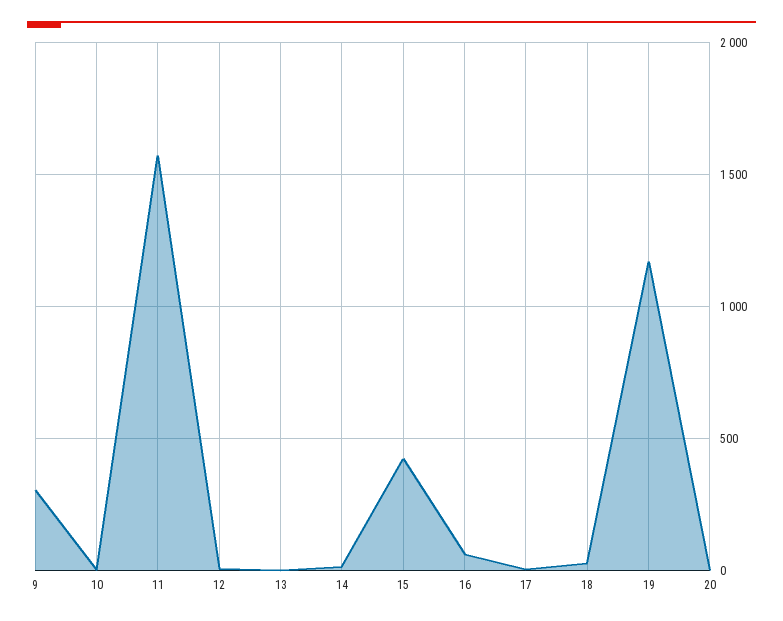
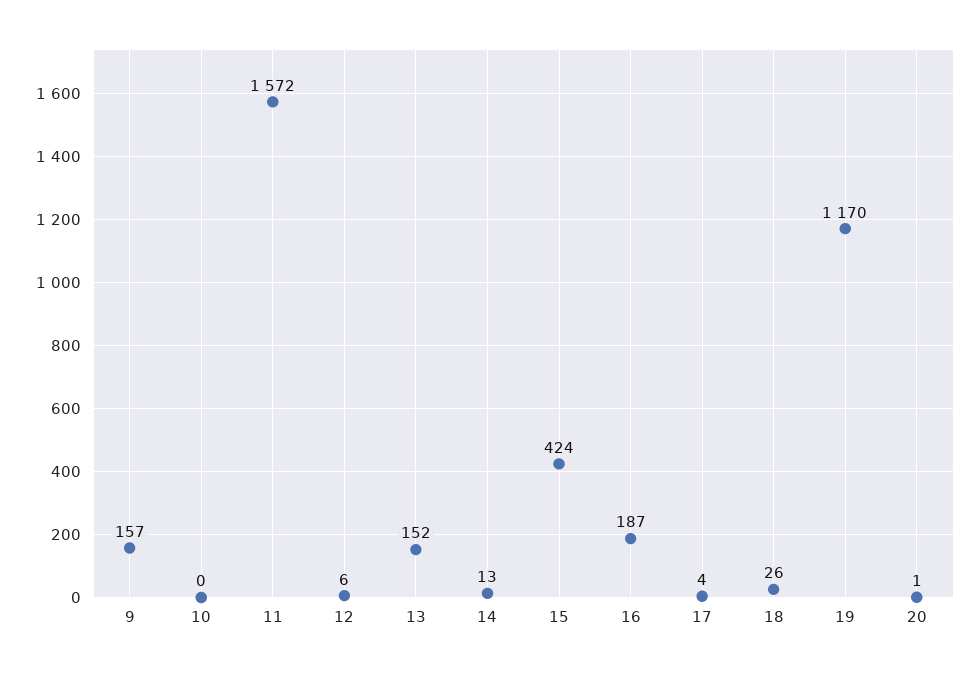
9: 300 -> 157
13: 0 -> 152
16: 50 -> 187

